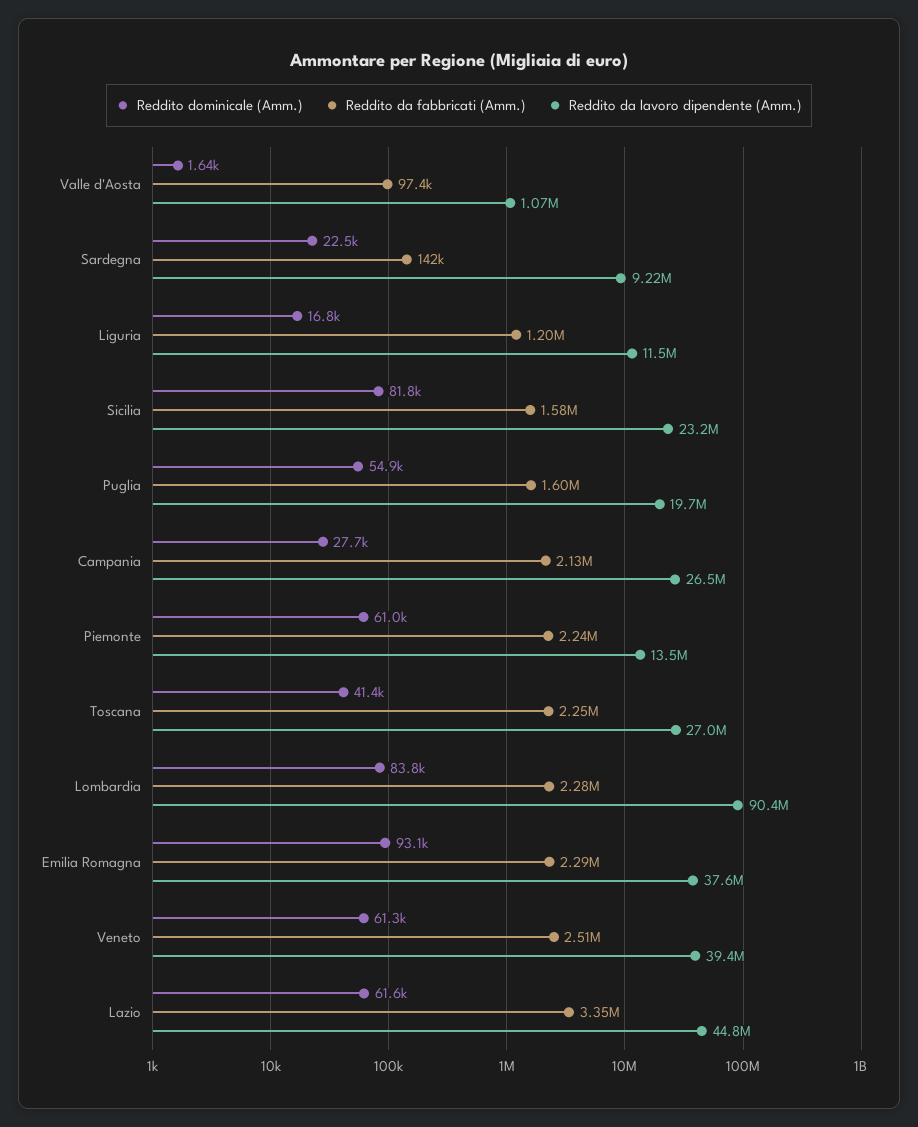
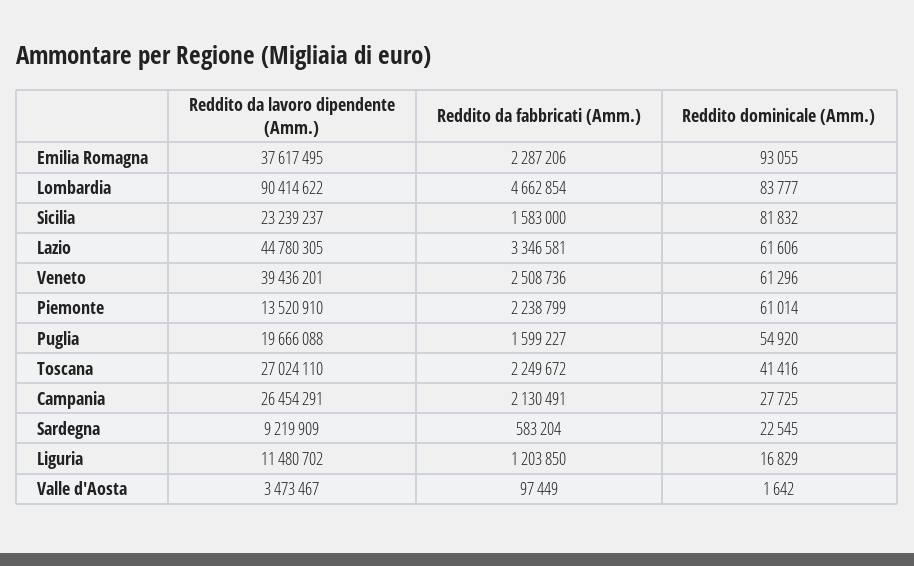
Reddito da lavoro dipendente (Amm.), Valle d'Aosta: 1070000 -> 3473467
Reddito da fabbricati (Amm.), Sardegna: 142000 -> 583204
Reddito da fabbricati (Amm.), Lombardia: 2280000 -> 4662854

